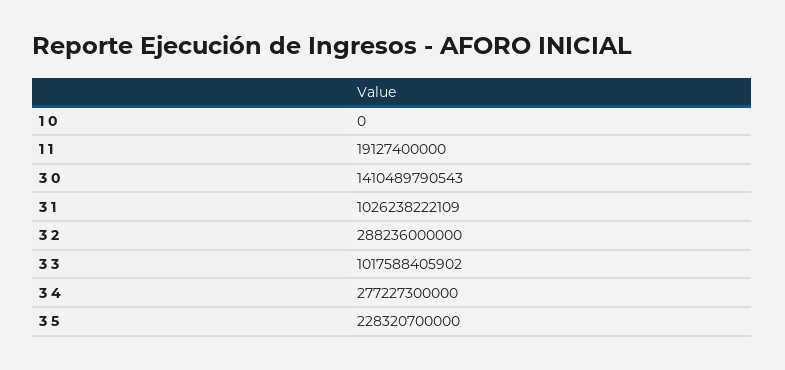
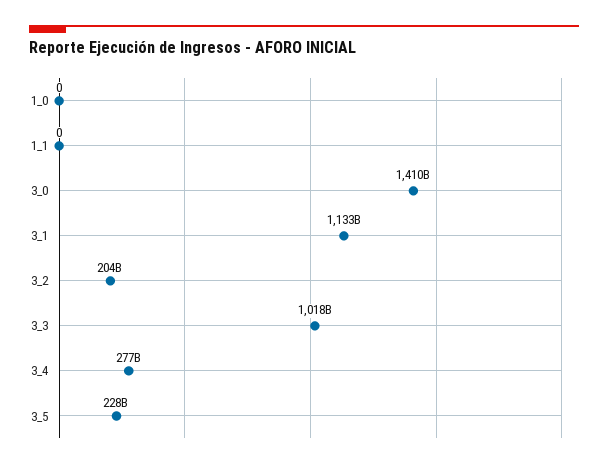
1 1: 19127400000 -> 0
3 1: 1026238222109 -> 1133000000000
3 2: 288236000000 -> 204000000000

